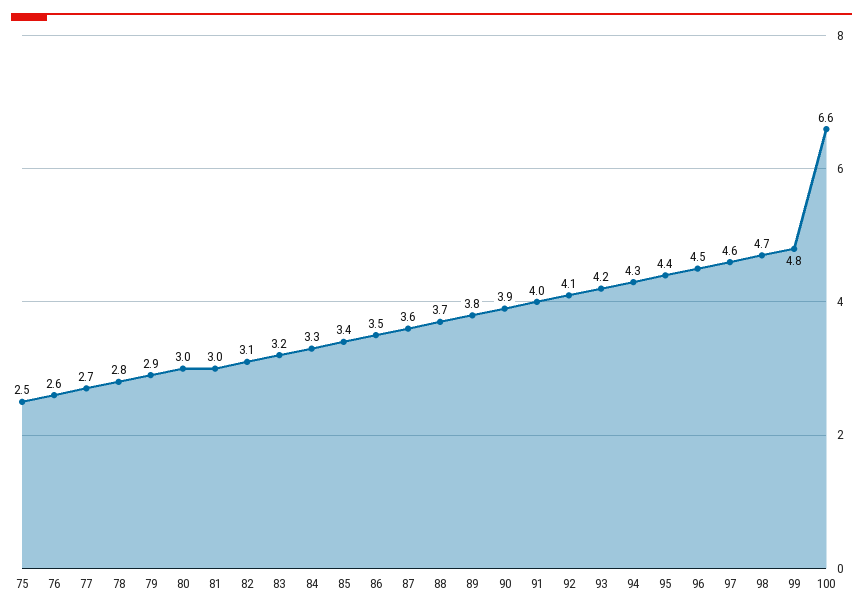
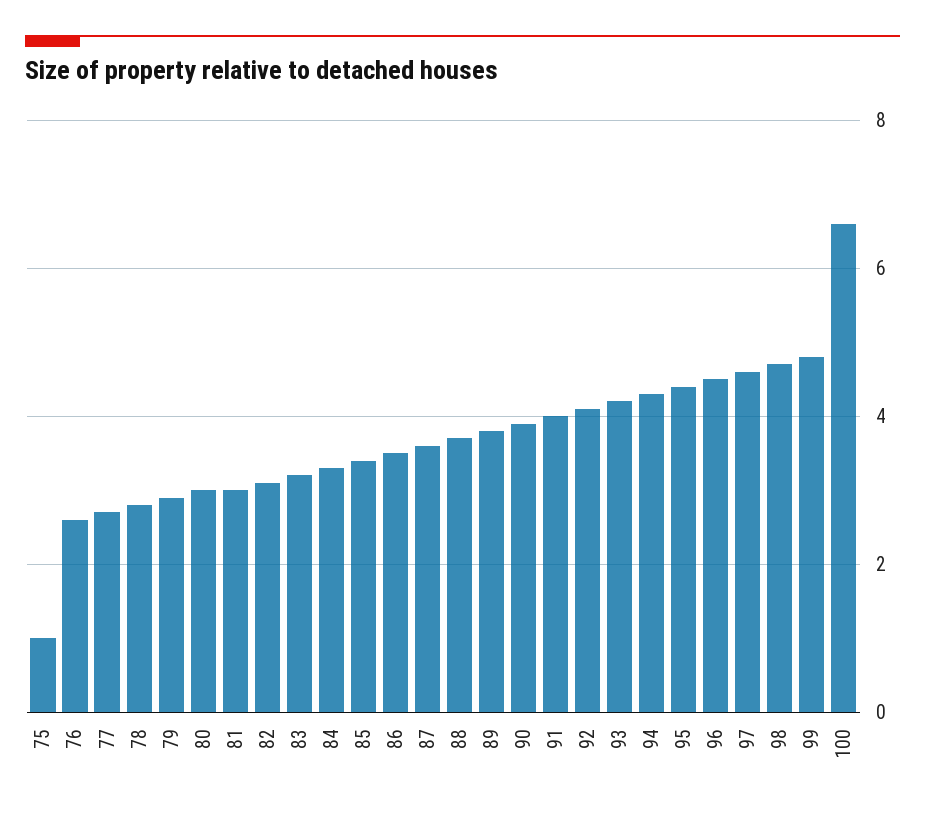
75: 2.5 -> 1

